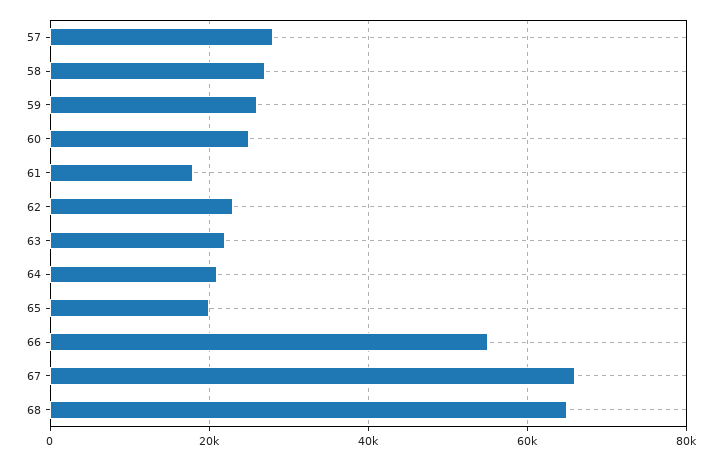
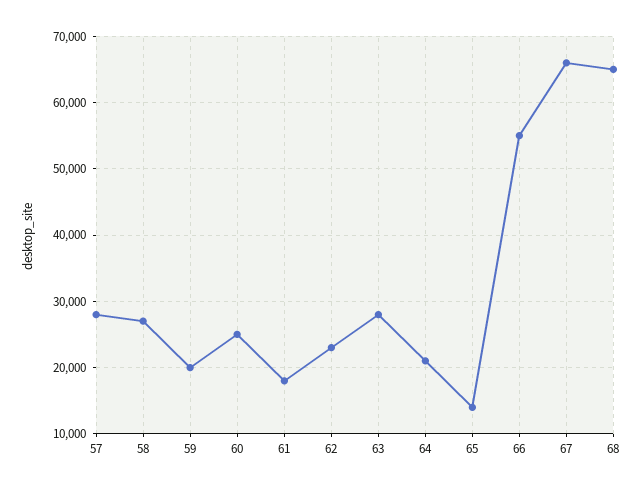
59: 26000 -> 20000
63: 22000 -> 28000
65: 20000 -> 14000

